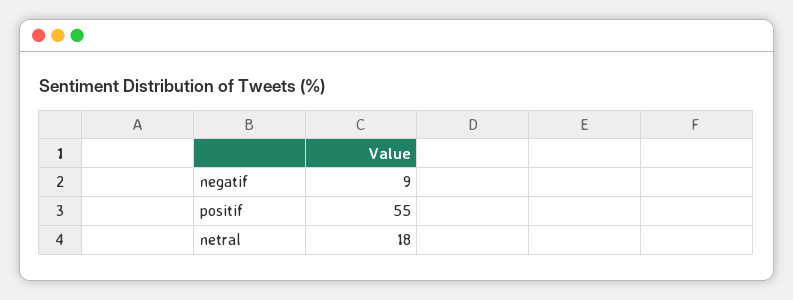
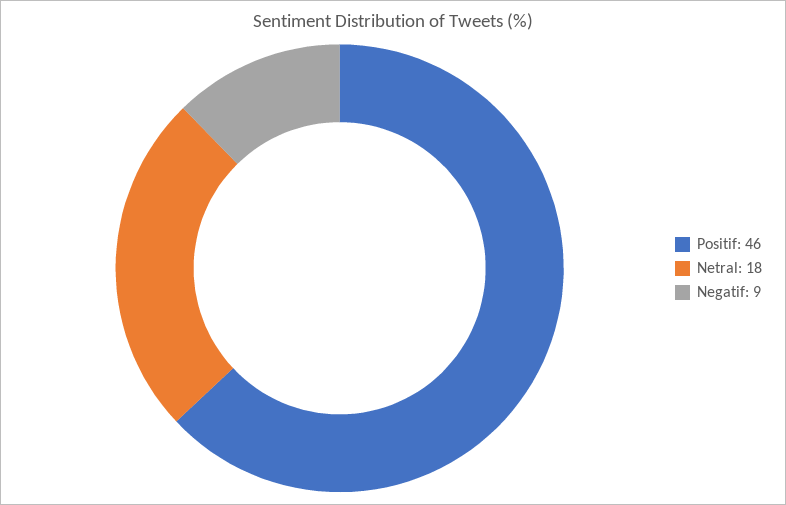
positif: 55 -> 46

